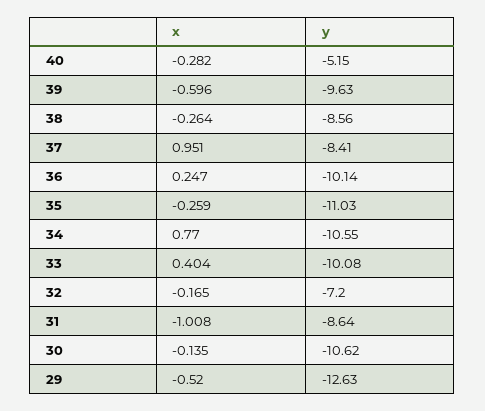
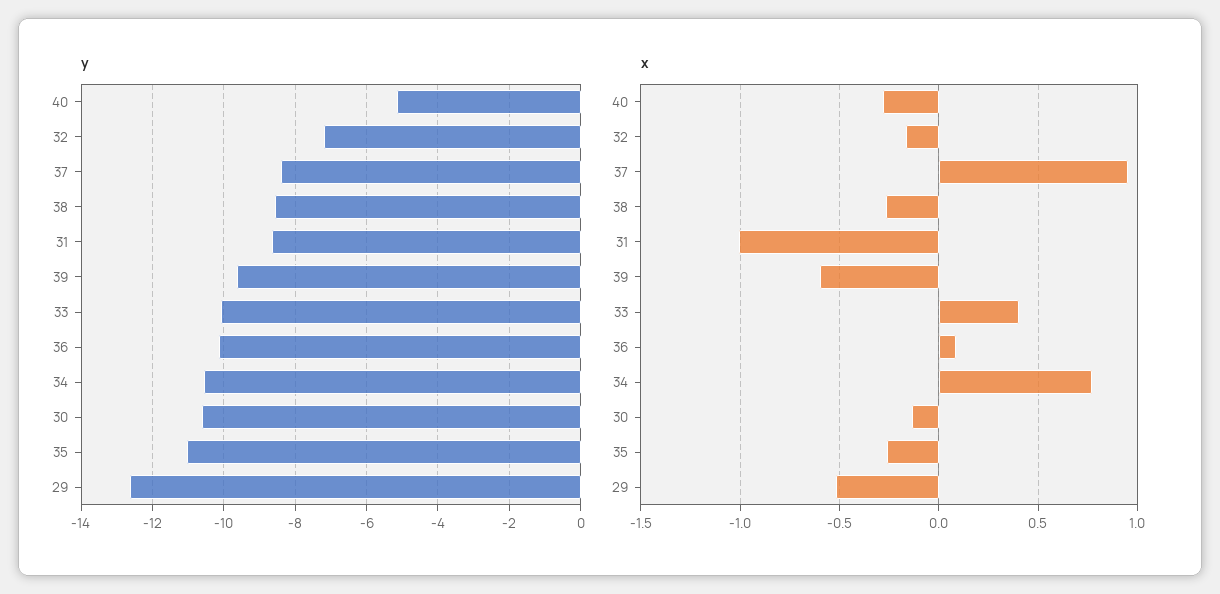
x, 36: 0.247 -> 0.1

